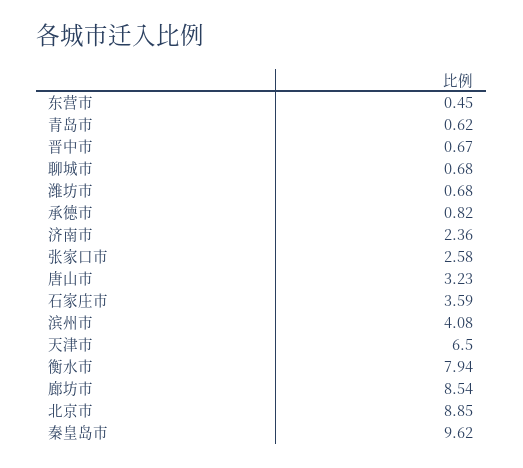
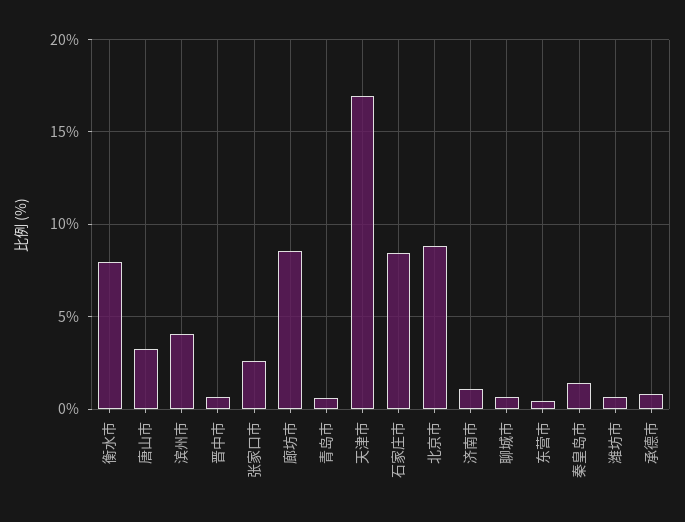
济南市: 2.36 -> 1
石家庄市: 3.59 -> 8.5
天津市: 6.5 -> 17
秦皇岛市: 9.62 -> 1.5

